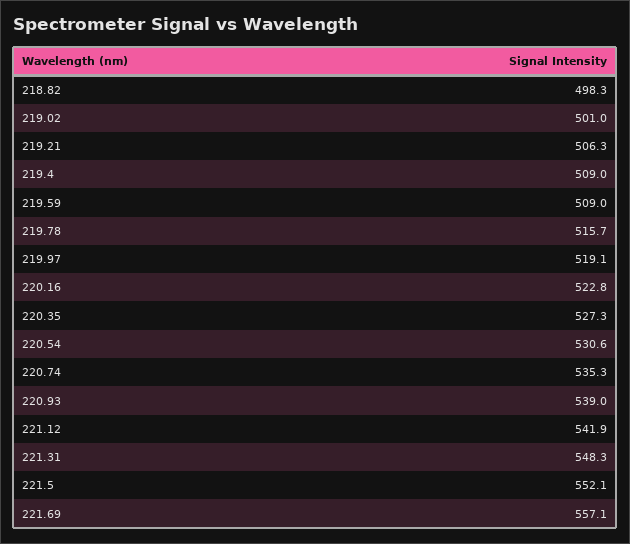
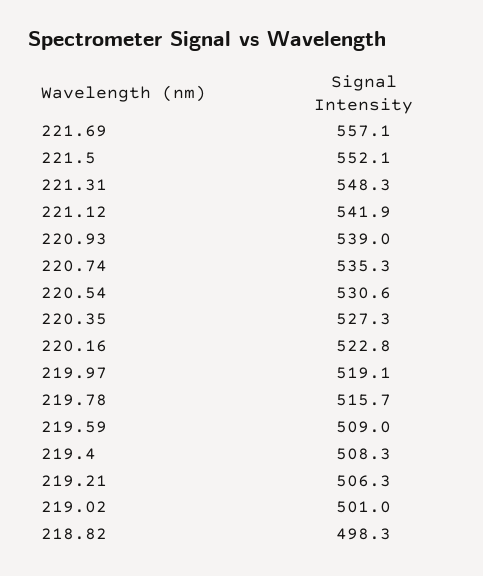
219.4: 509 -> 508.3

